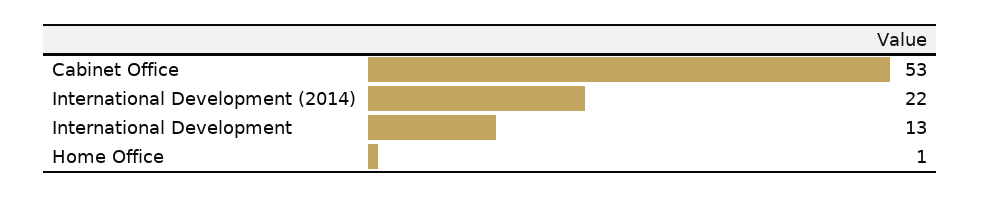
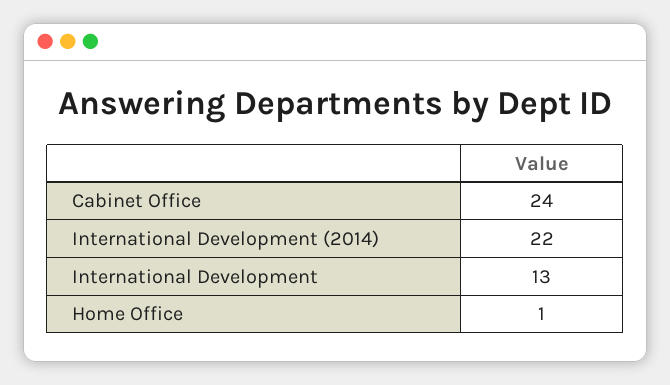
Cabinet Office: 53 -> 24

